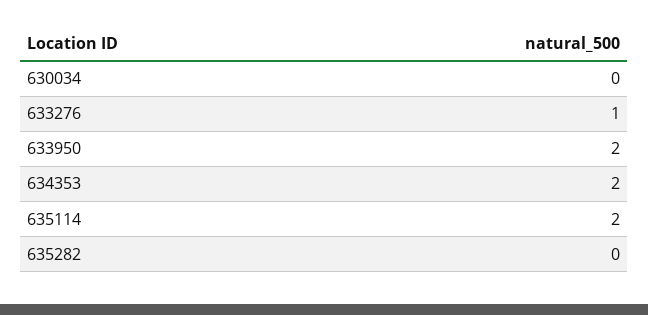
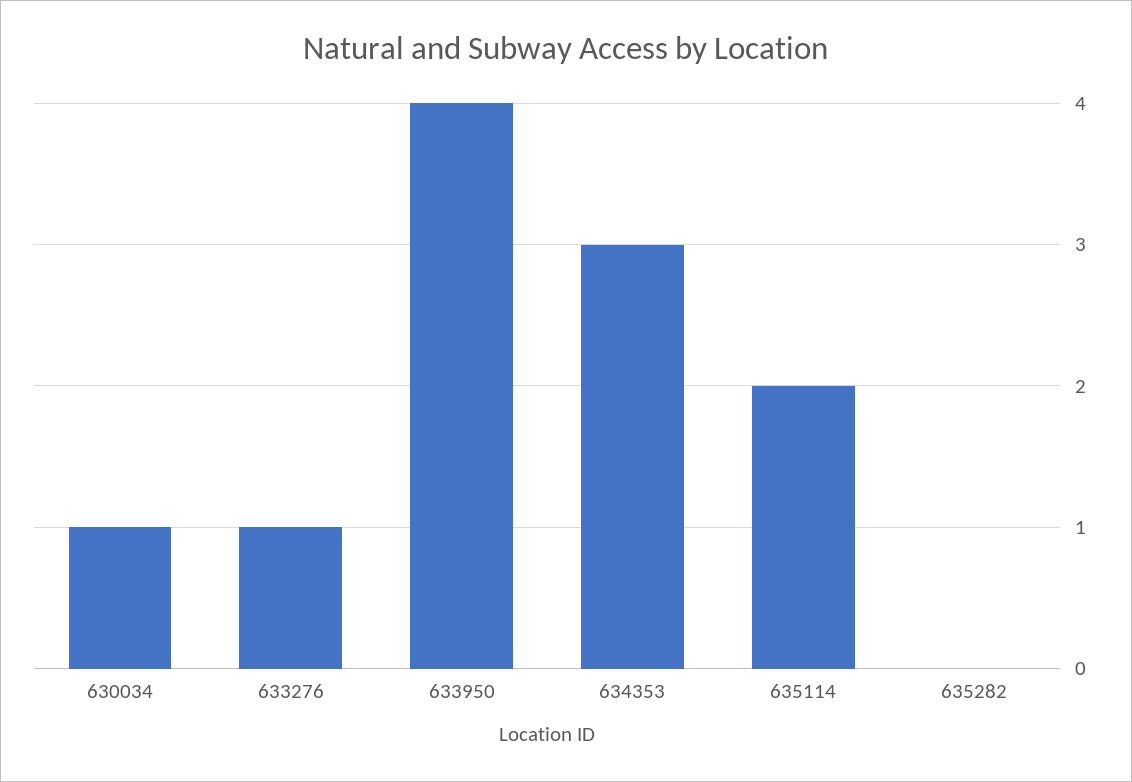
630034: 0 -> 1
633950: 2 -> 4
634353: 2 -> 3

